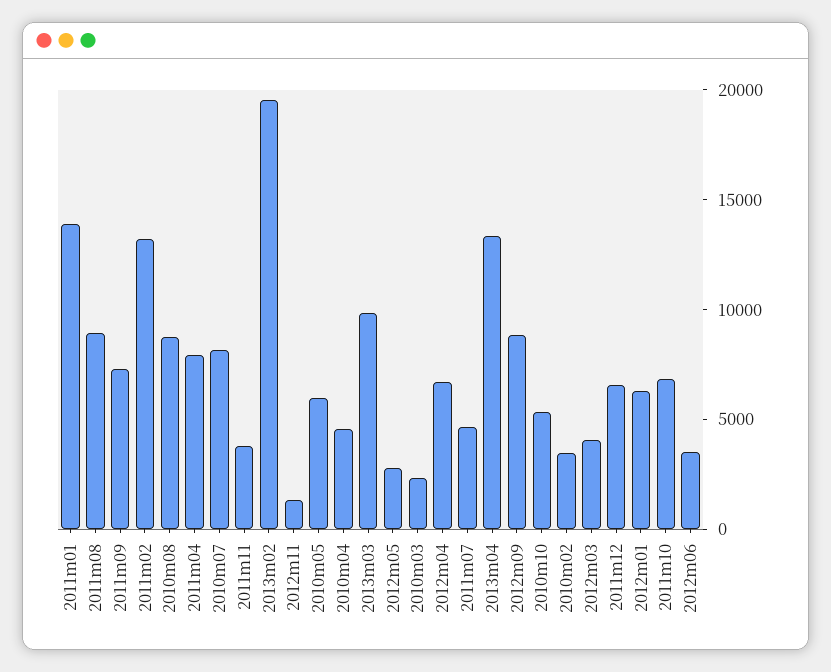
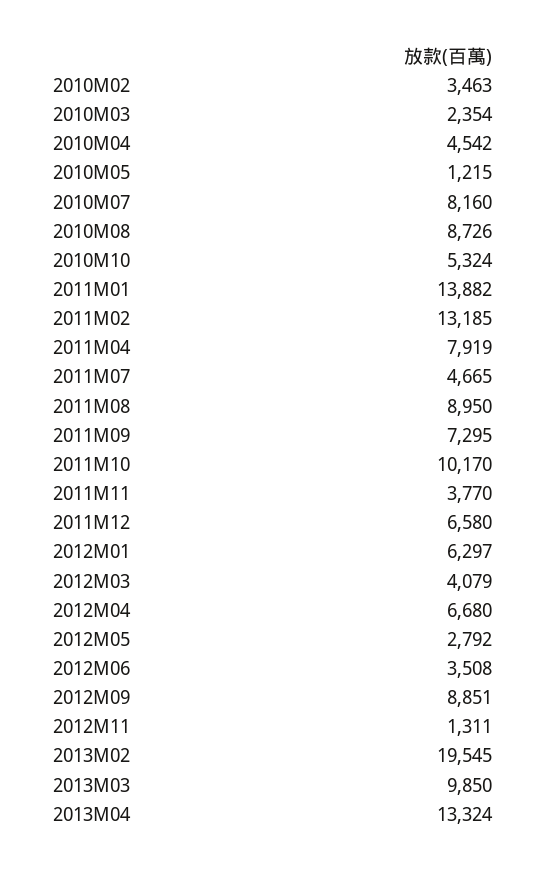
2010m05: 6000 -> 1215
2011m10: 7000 -> 10170

